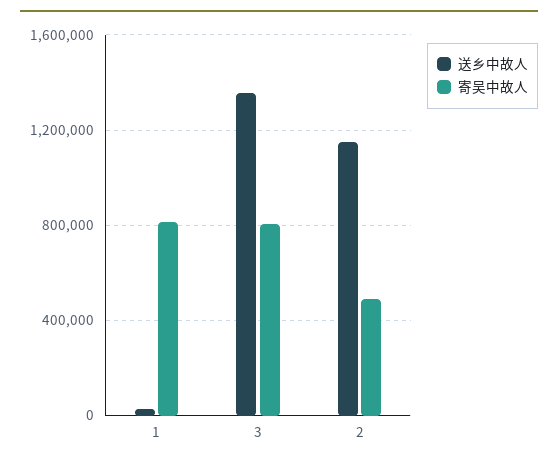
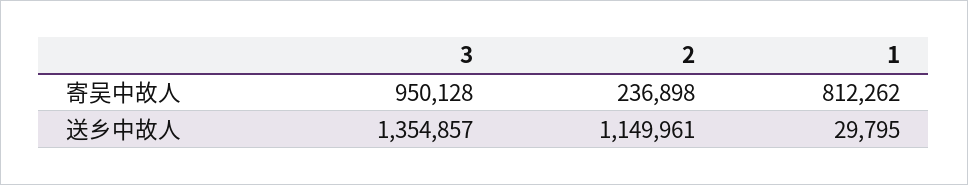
寄吴中故人, 3: 800000 -> 950128
寄吴中故人, 2: 500000 -> 236898

